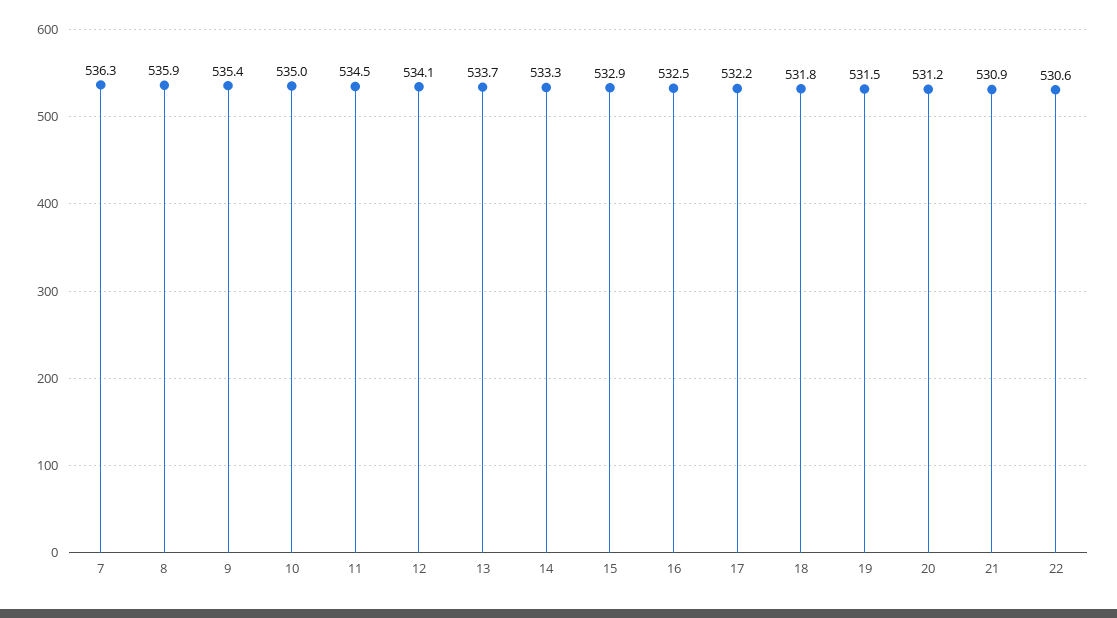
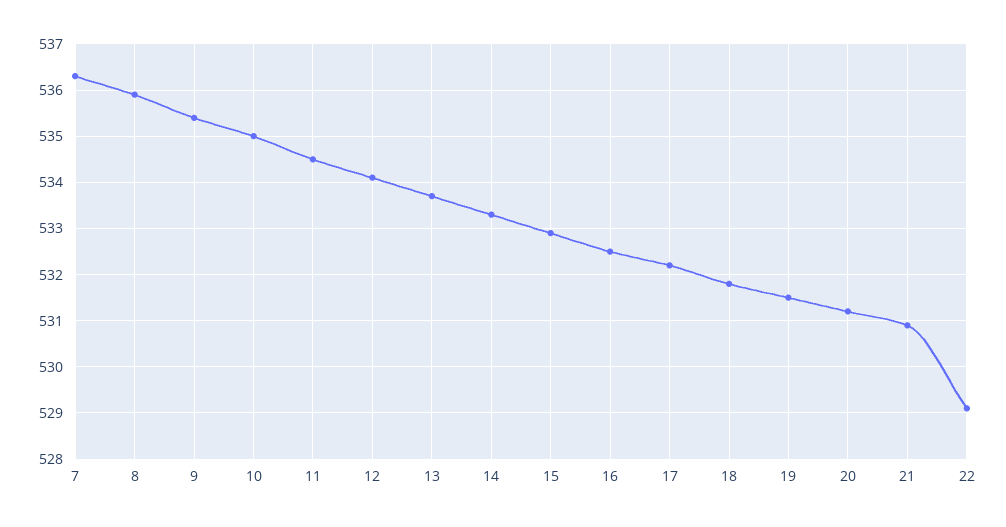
22: 530.6 -> 529

